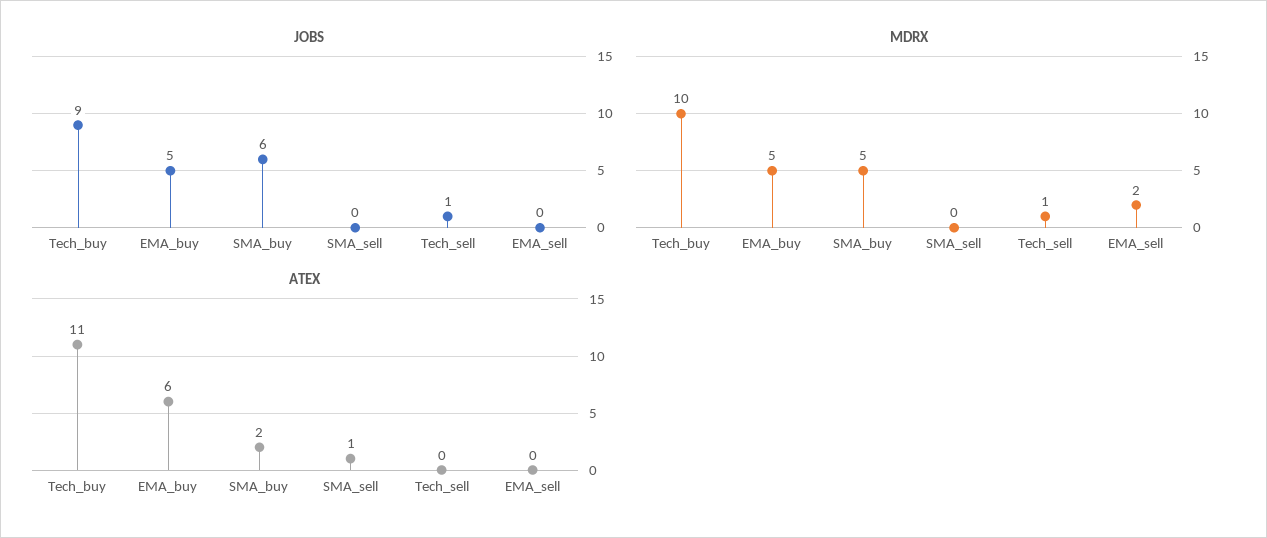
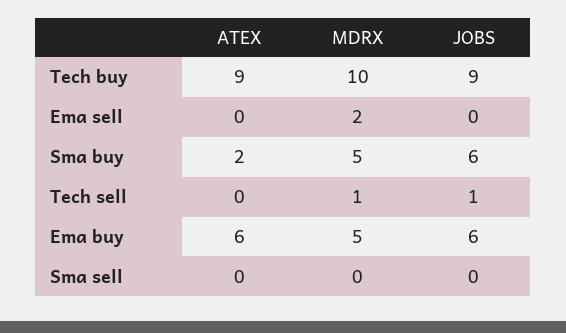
JOBS, EMA_buy: 5 -> 6
ATEX, Tech_buy: 11 -> 9
ATEX, SMA_sell: 1 -> 0

